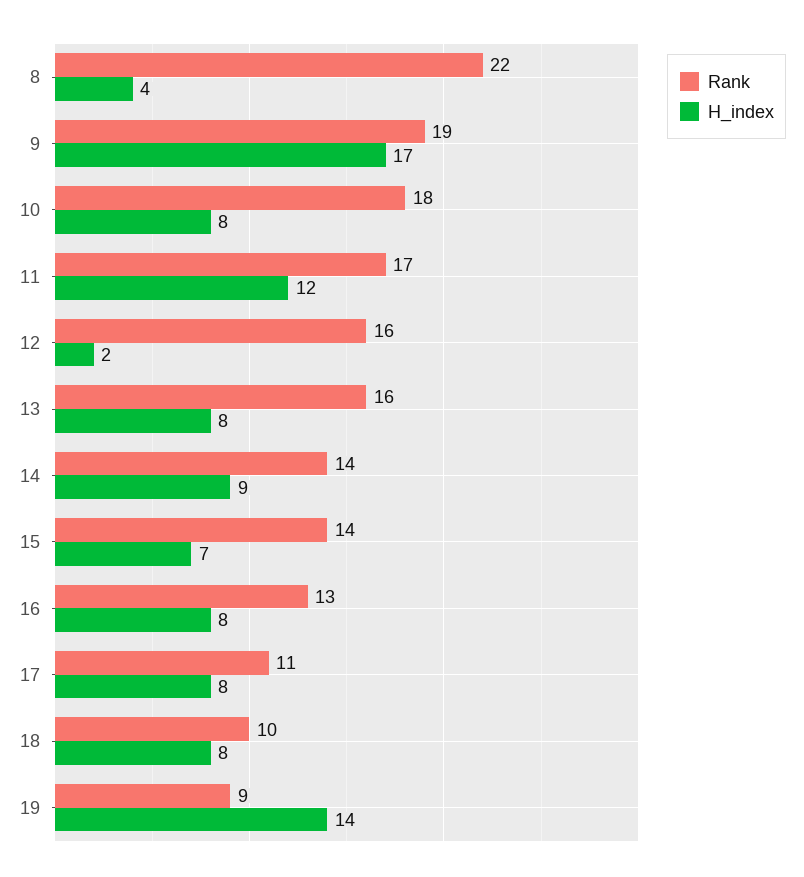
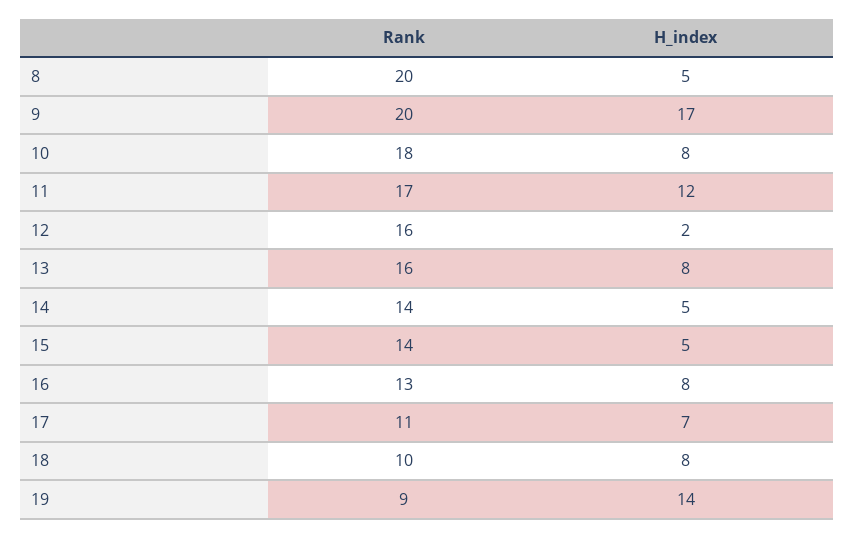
Rank, 8: 22 -> 20
H_index, 8: 4 -> 5
Rank, 9: 19 -> 20
H_index, 14: 9 -> 5
H_index, 15: 7 -> 5
H_index, 17: 8 -> 7

